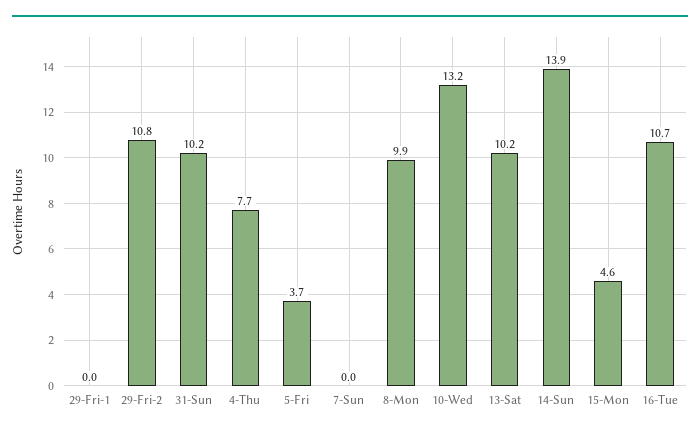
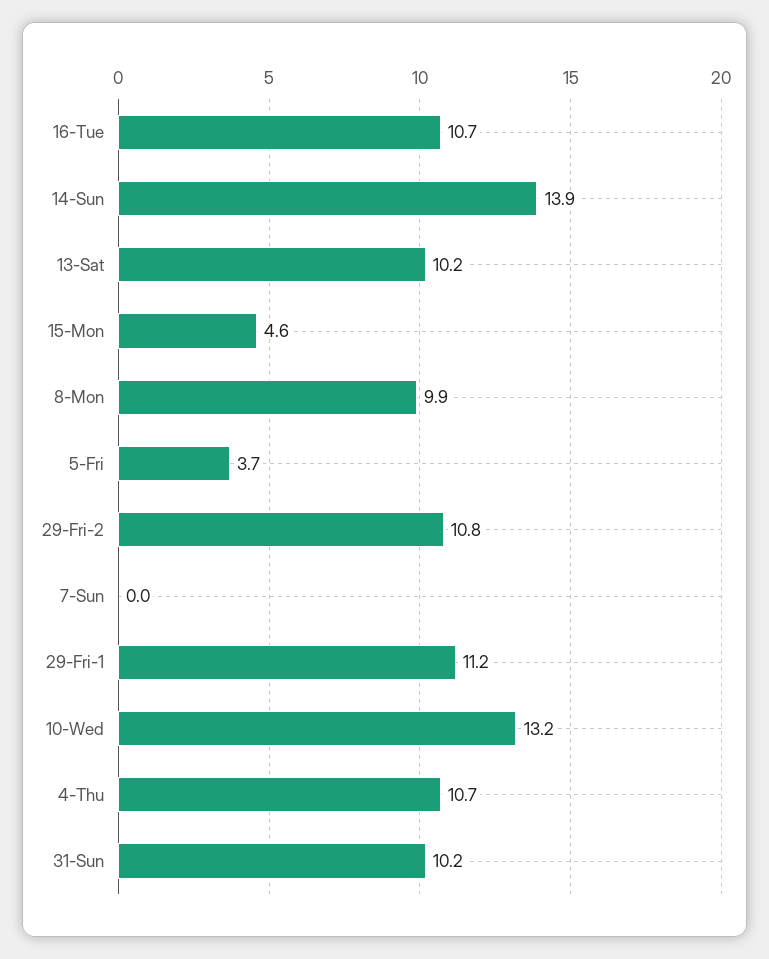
29-Fri-1: 0 -> 11.2
4-Thu: 7.7 -> 10.7

